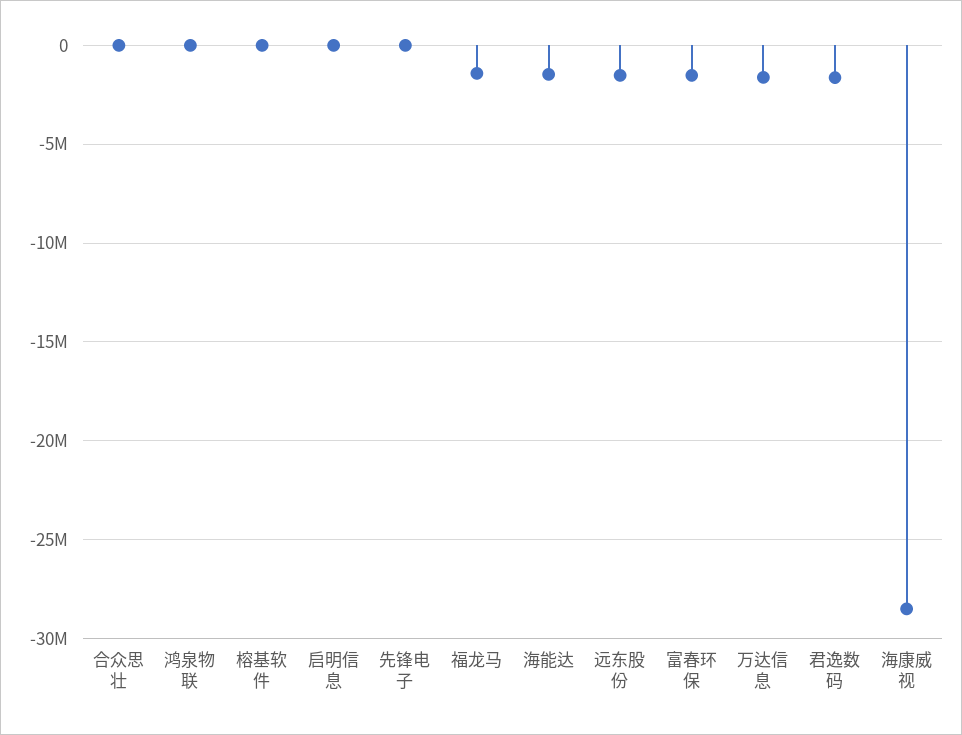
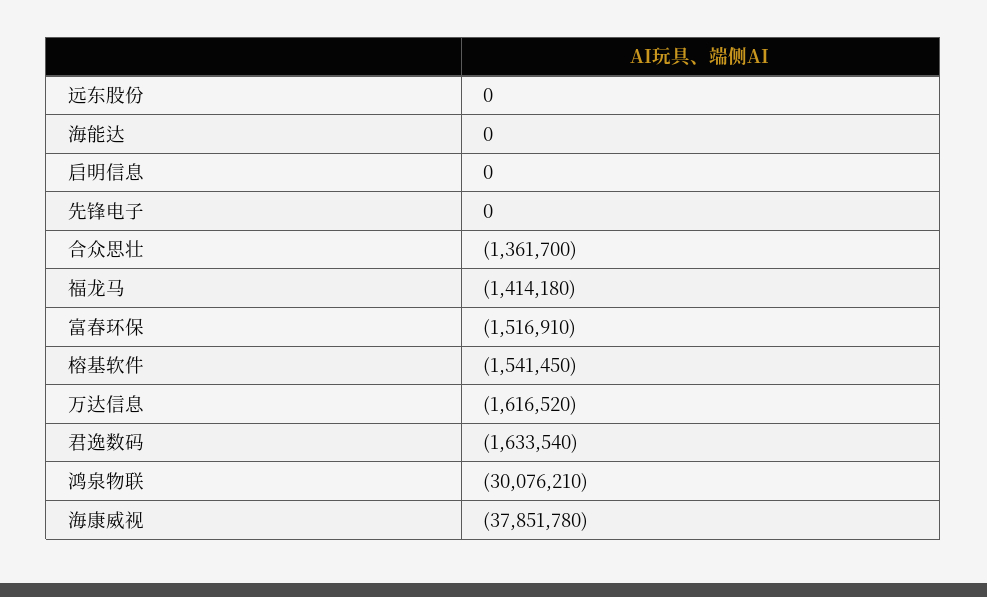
合众思壮: 0 -> -1361700
鸿泉物联: 0 -> -30076210
榕基软件: 0 -> -1541450
海能达: -1500000 -> 0
远东股份: -1500000 -> 0
海康威视: -28500000 -> -37851780

